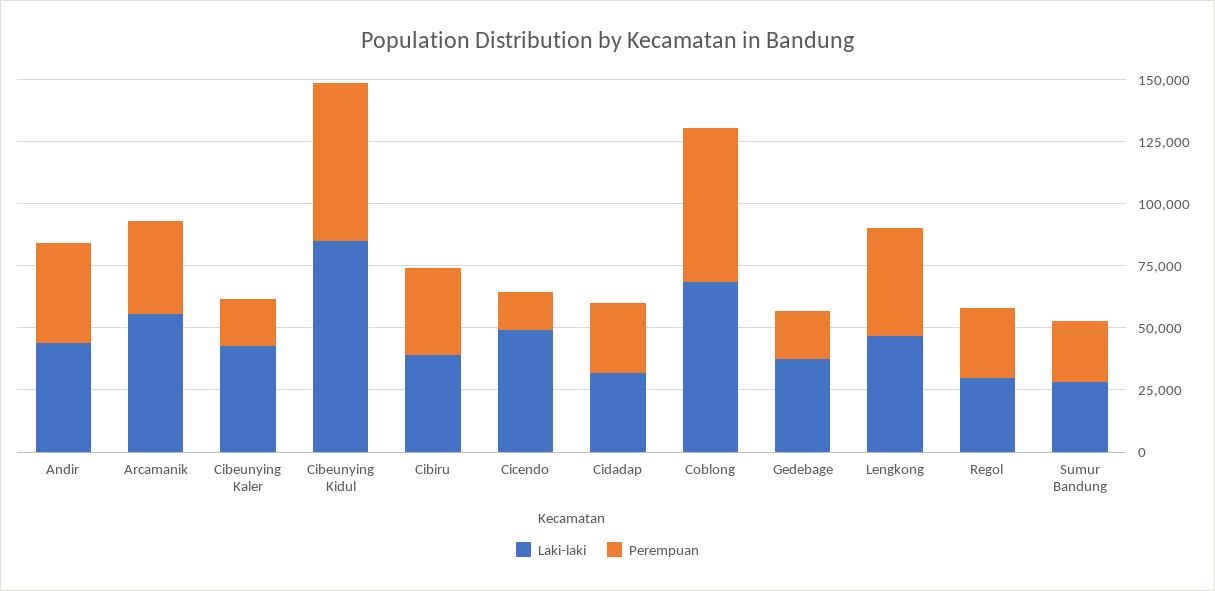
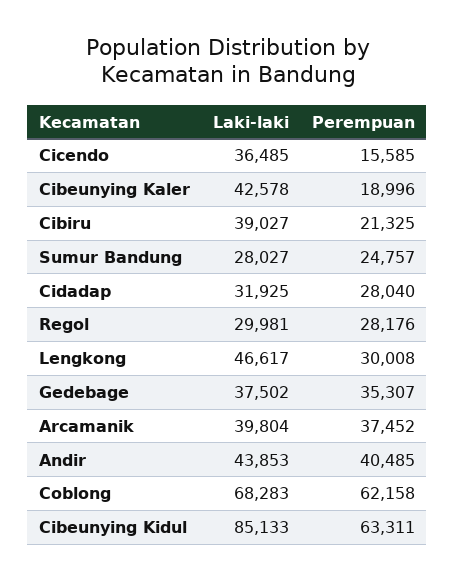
Laki-laki, Arcamanik: 55000 -> 39804
Perempuan, Cibiru: 35000 -> 21325
Laki-laki, Cicendo: 50000 -> 36485
Perempuan, Gedebage: 20000 -> 35307
Perempuan, Lengkong: 45000 -> 30008

